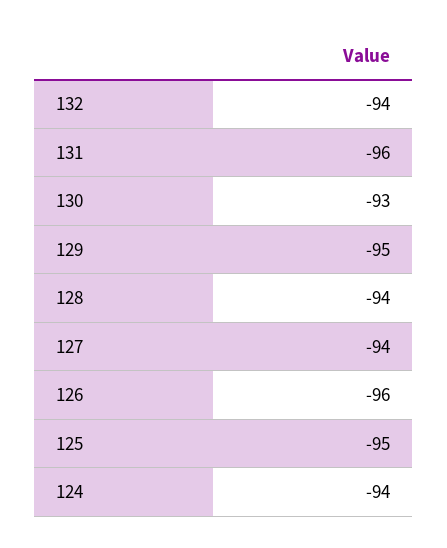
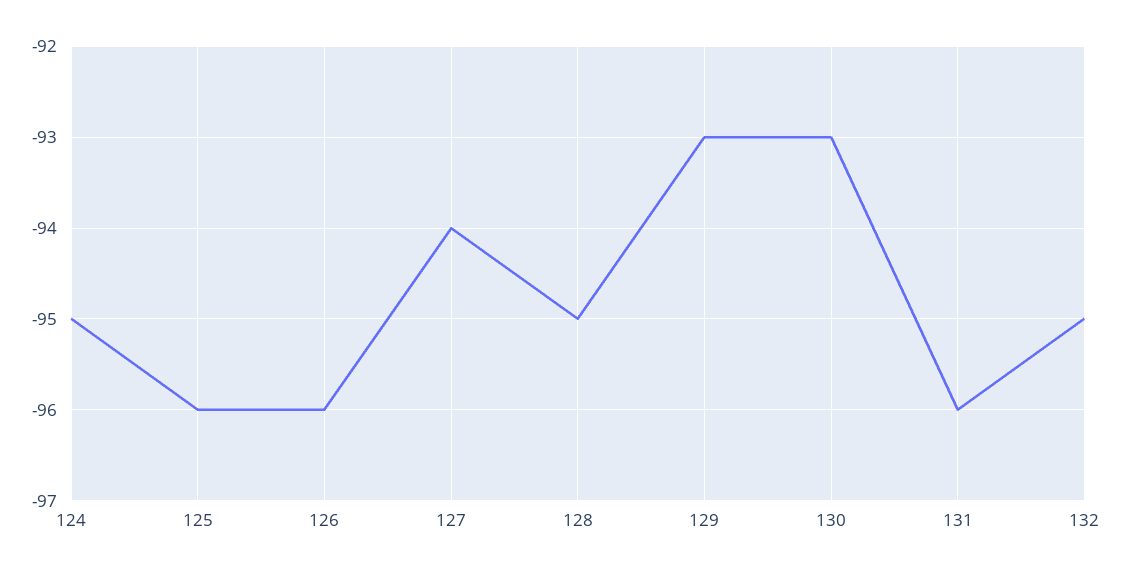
132: -94 -> -95
129: -95 -> -93
128: -94 -> -95
125: -95 -> -96
124: -94 -> -95

